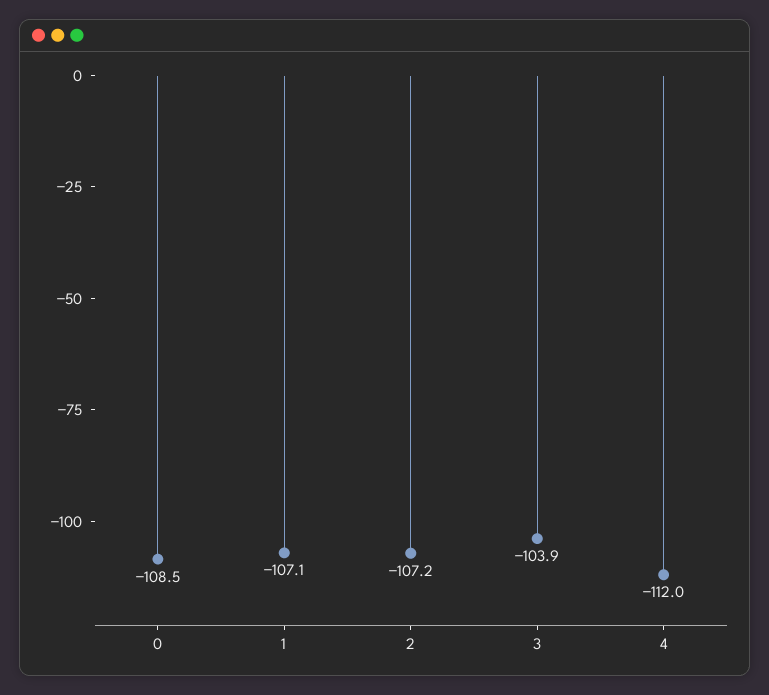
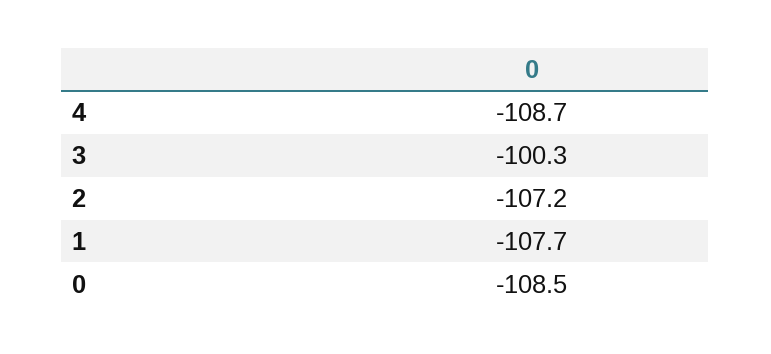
1: -107.1 -> -107.7
3: -103.9 -> -100.3
4: -112 -> -108.7

